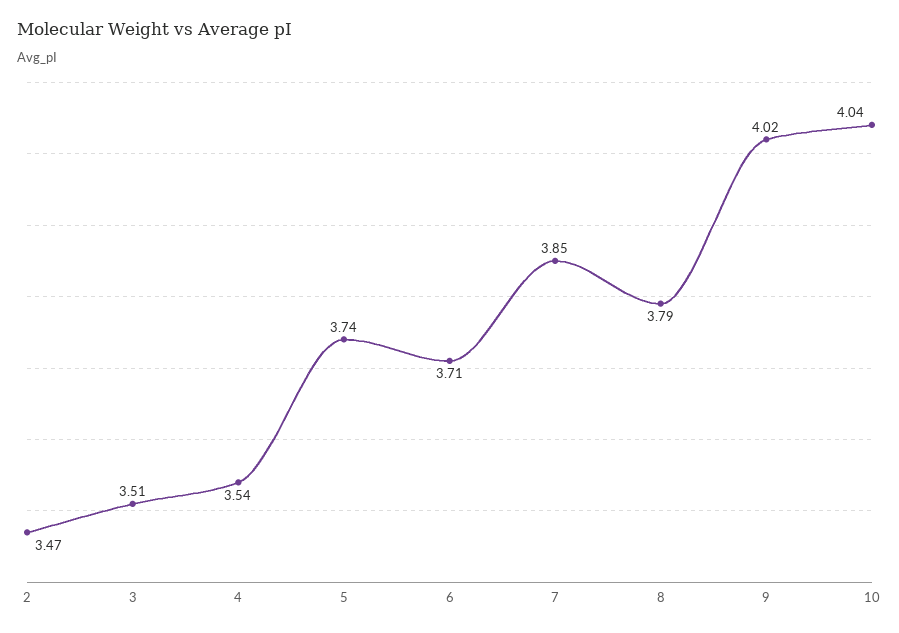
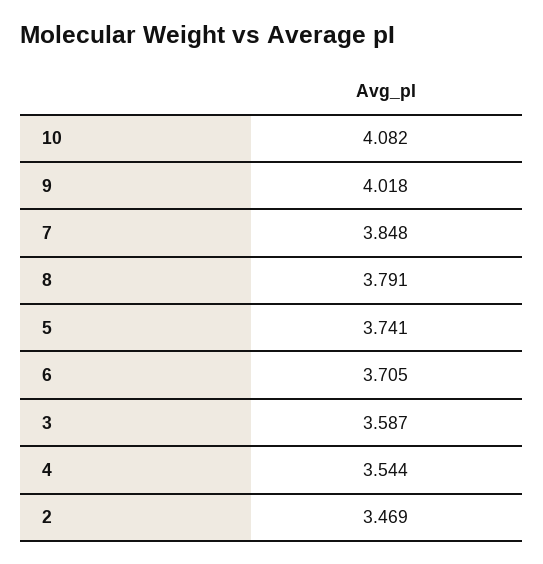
3: 3.51 -> 3.587
10: 4.04 -> 4.082

